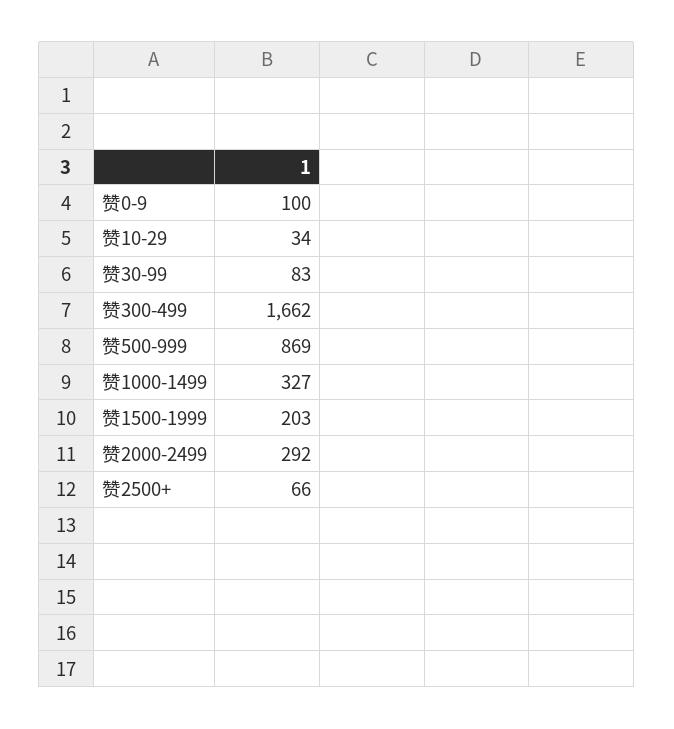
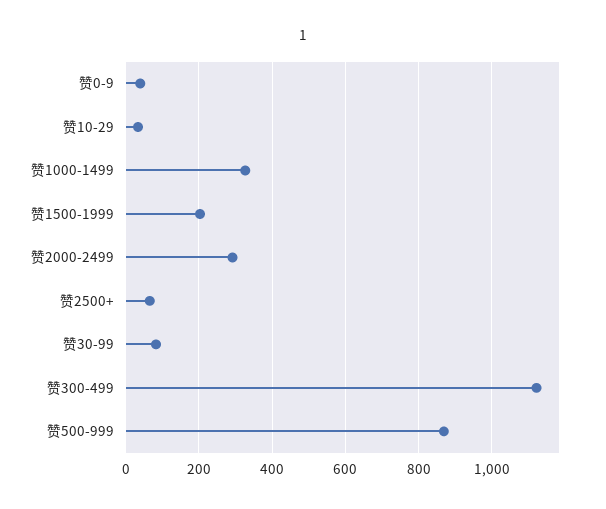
赞0-9: 100 -> 40
赞300-499: 1662 -> 1120

